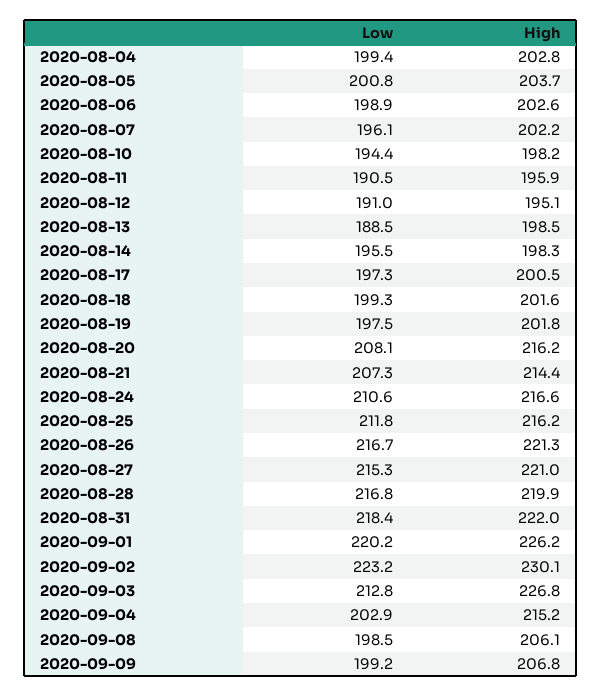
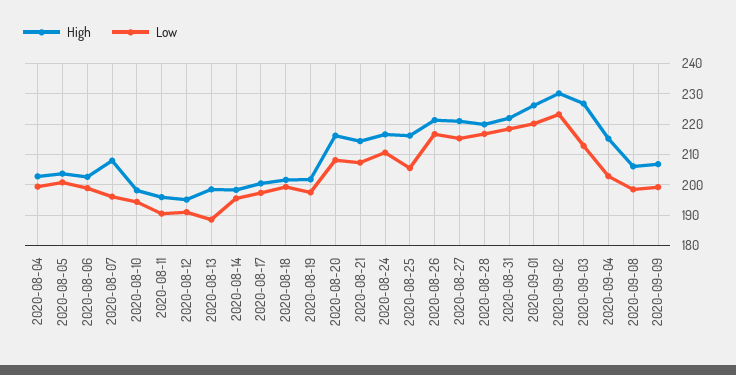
High, 2020-08-07: 202.2 -> 208
Low, 2020-08-25: 211.8 -> 206

